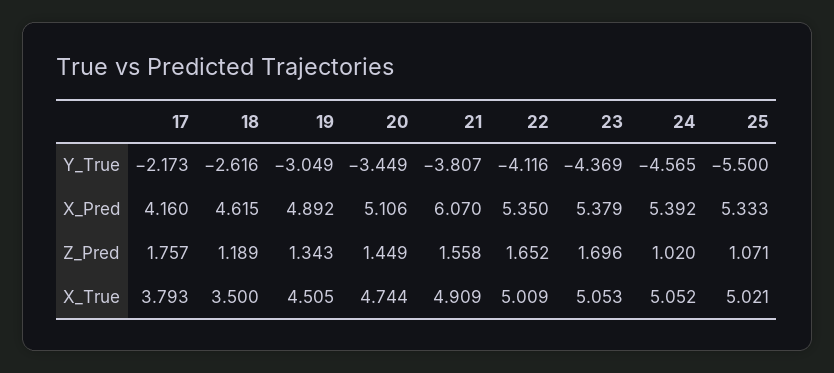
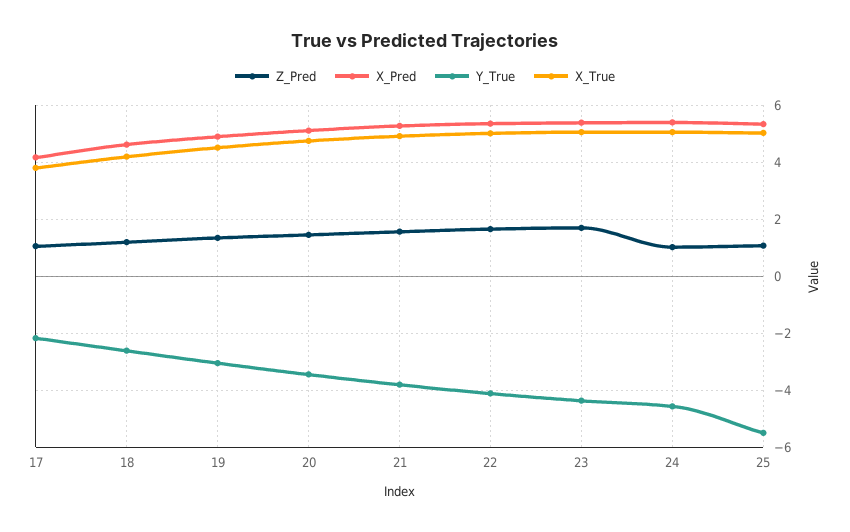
X_Pred, 21: 6.07 -> 5.25
Z_Pred, 17: 1.757 -> 1
X_True, 18: 3.5 -> 4.25

